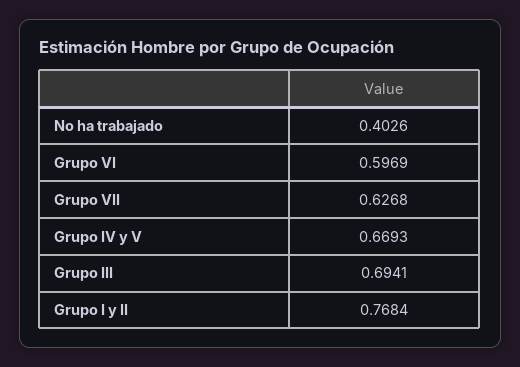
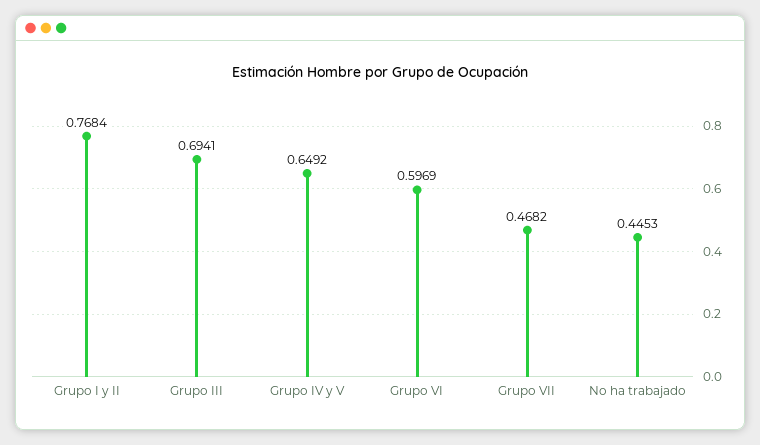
No ha trabajado: 0.4026 -> 0.4453
Grupo VII: 0.6268 -> 0.4682
Grupo IV y V: 0.6693 -> 0.6492

